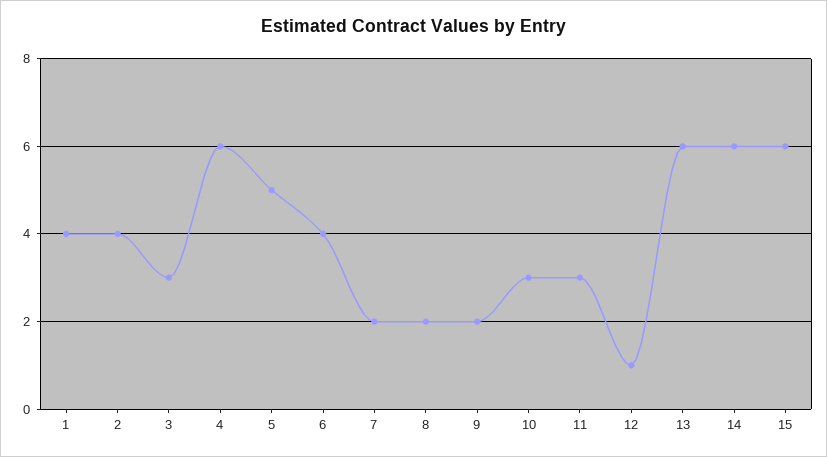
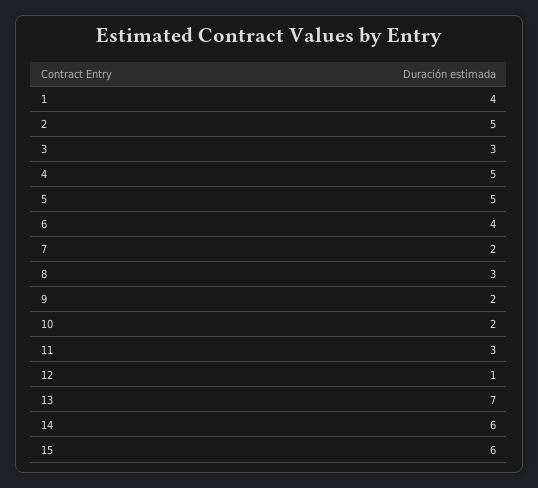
2: 4 -> 5
4: 6 -> 5
8: 2 -> 3
10: 3 -> 2
13: 6 -> 7

